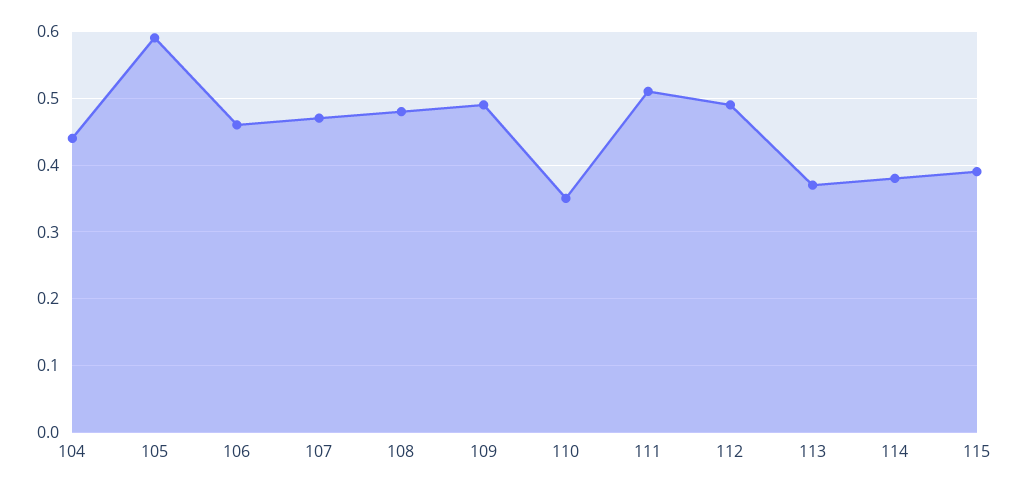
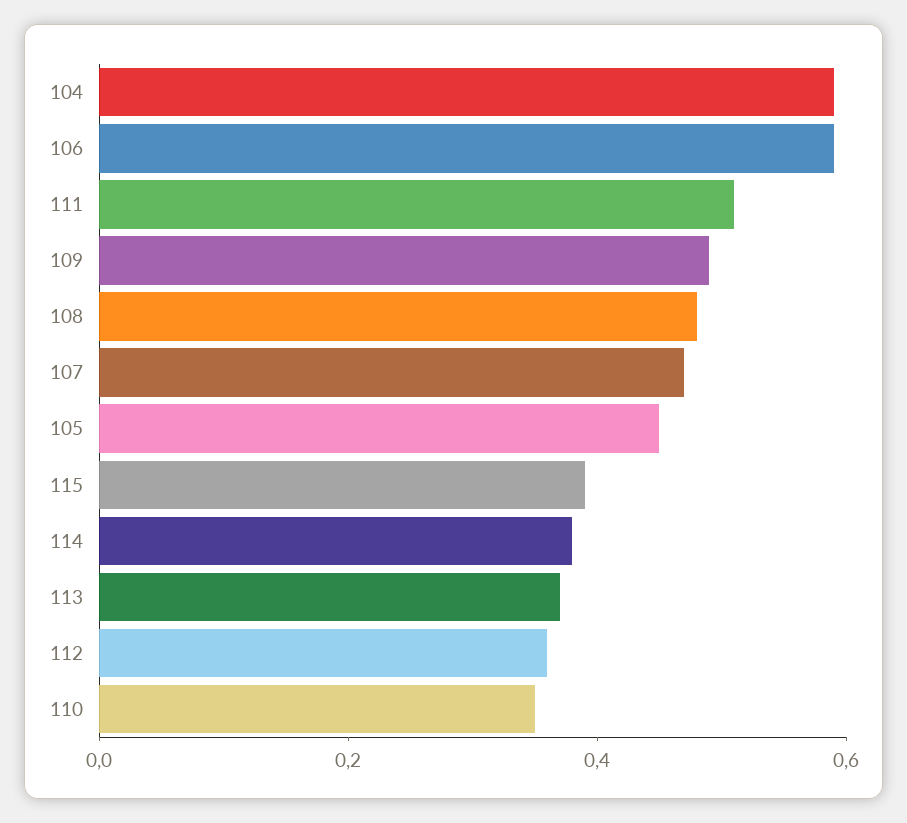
104: 0.44 -> 0.6
105: 0.59 -> 0.45
106: 0.46 -> 0.6
112: 0.49 -> 0.35

